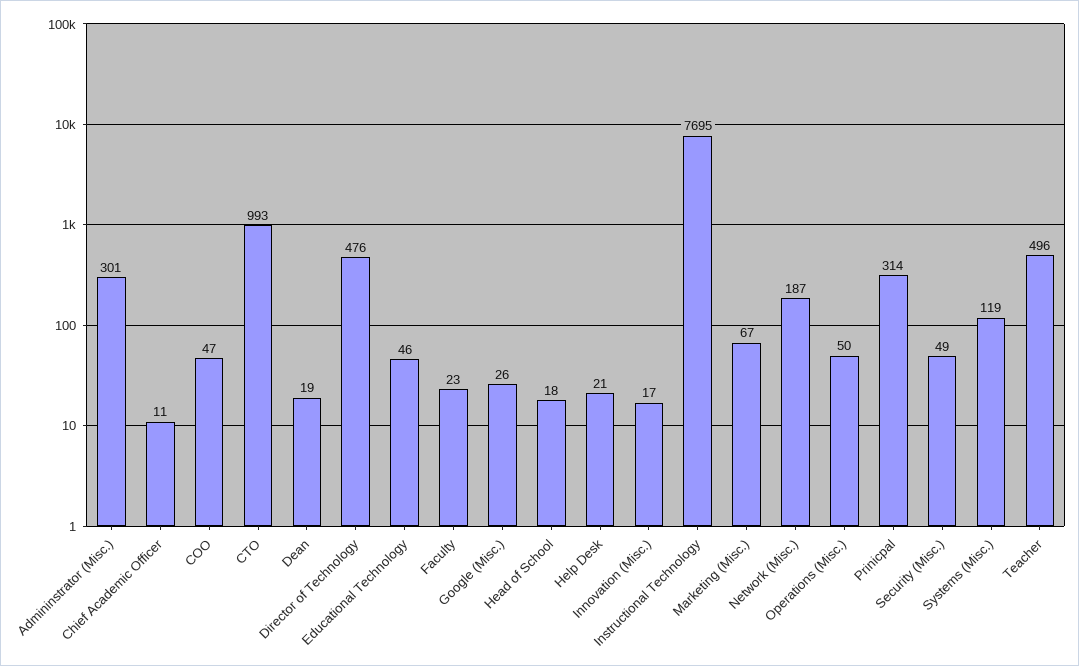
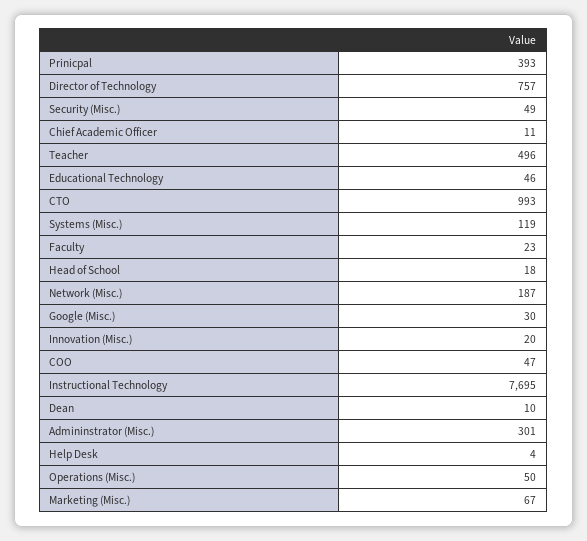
Dean: 19 -> 10
Director of Technology: 476 -> 757
Google (Misc.): 26 -> 30
Help Desk: 21 -> 4
Innovation (Misc.): 17 -> 20
Prinicpal: 314 -> 393

